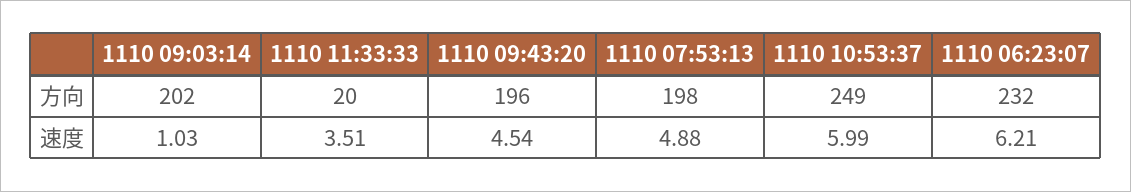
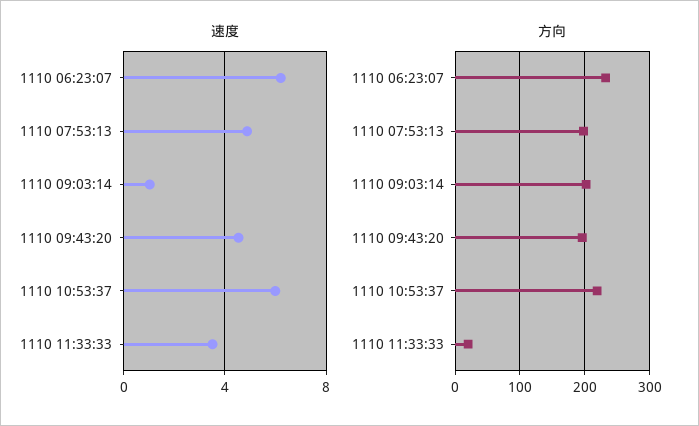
方向, 1110 10:53:37: 249 -> 220

